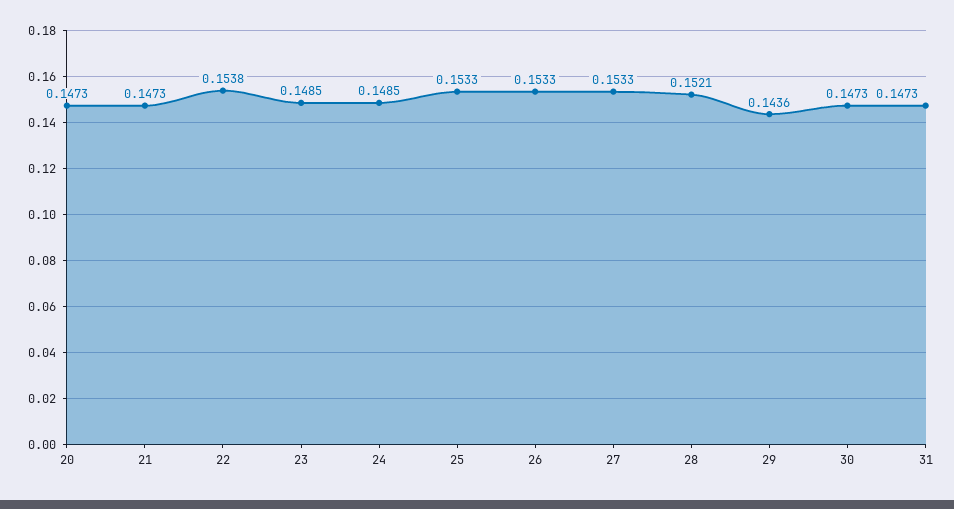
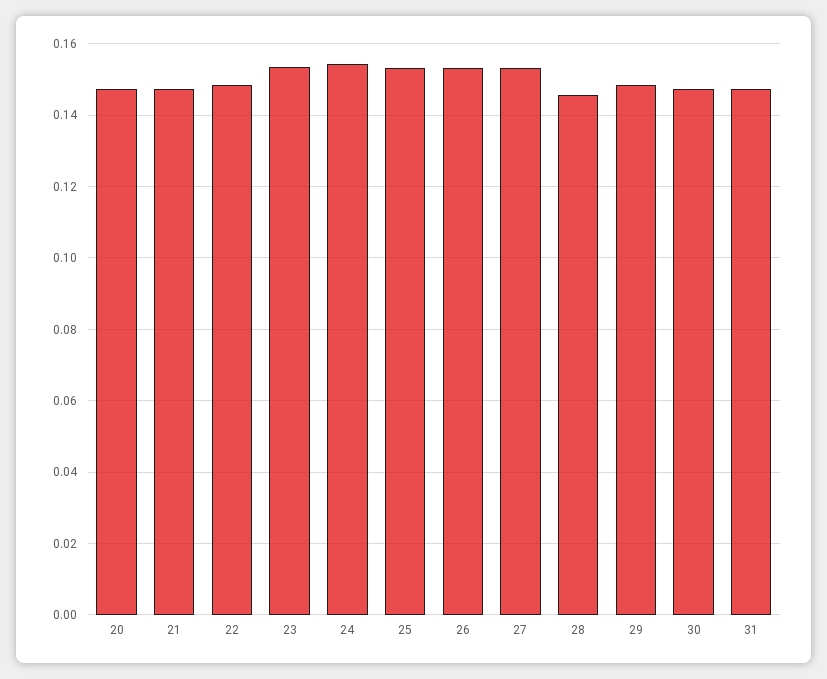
22: 0.1538 -> 0.148
23: 0.1485 -> 0.154
24: 0.1485 -> 0.154
28: 0.1521 -> 0.146
29: 0.1436 -> 0.148

